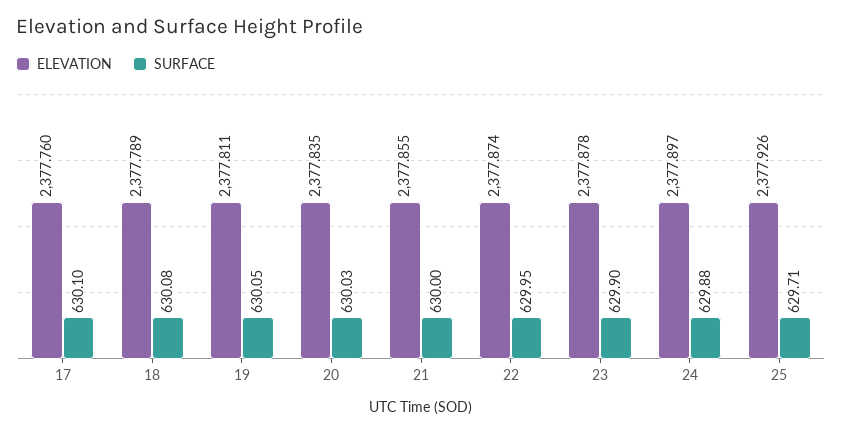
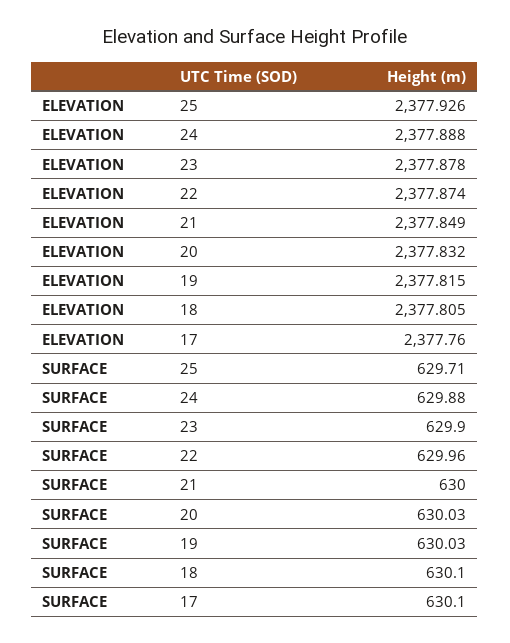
ELEVATION, 18: 2377.789 -> 2377.805
SURFACE, 18: 630.08 -> 630.1
ELEVATION, 19: 2377.811 -> 2377.815
SURFACE, 19: 630.05 -> 630.03
ELEVATION, 20: 2377.835 -> 2377.832
ELEVATION, 21: 2377.855 -> 2377.849
SURFACE, 22: 629.95 -> 629.96
ELEVATION, 24: 2377.897 -> 2377.888

